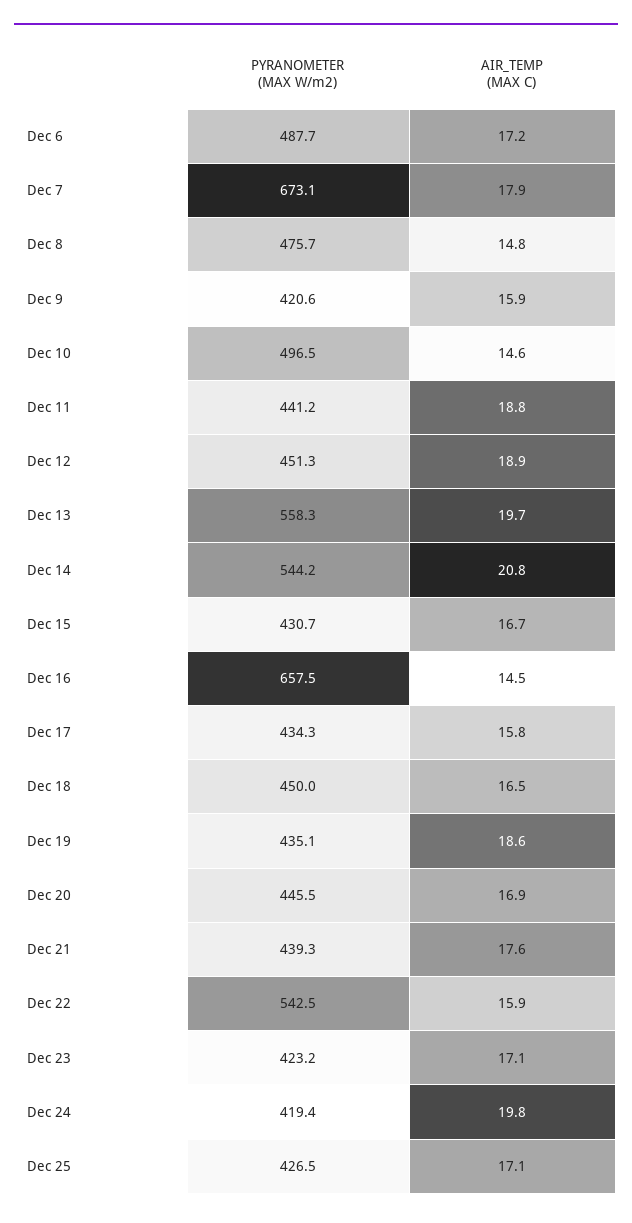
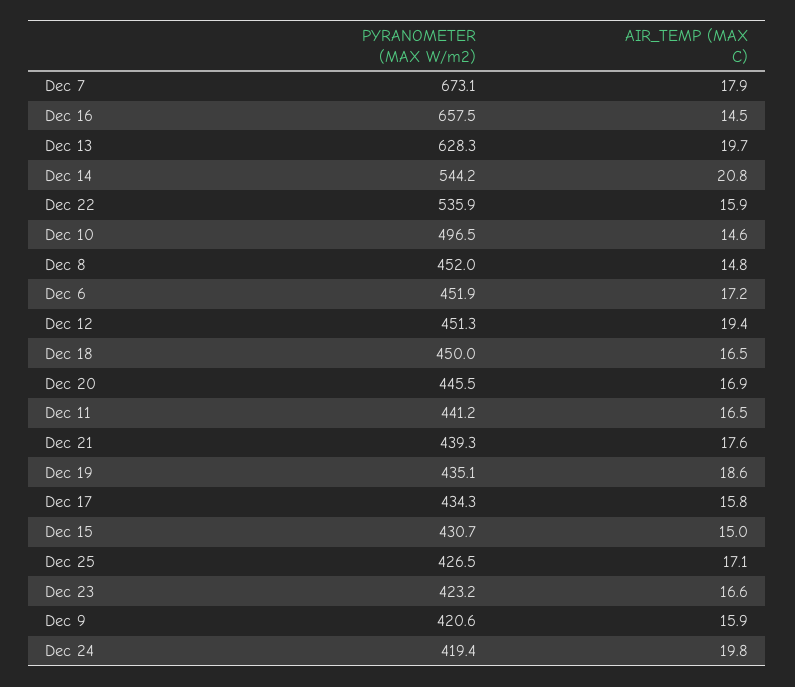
PYRANOMETER (MAX W/m2), Dec 6: 487.7 -> 451.9
PYRANOMETER (MAX W/m2), Dec 8: 475.7 -> 452
AIR_TEMP (MAX C), Dec 11: 18.8 -> 16.5
AIR_TEMP (MAX C), Dec 12: 18.9 -> 19.4
PYRANOMETER (MAX W/m2), Dec 13: 558.3 -> 628.3
AIR_TEMP (MAX C), Dec 15: 16.7 -> 15
PYRANOMETER (MAX W/m2), Dec 22: 542.5 -> 535.9
AIR_TEMP (MAX C), Dec 23: 17.1 -> 16.6

